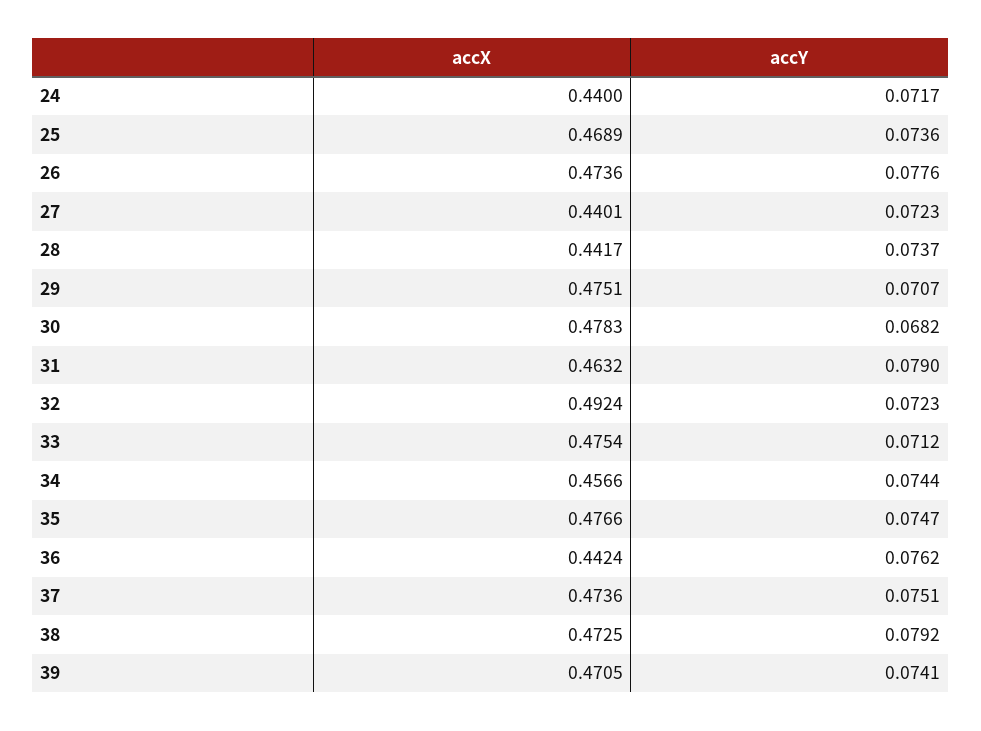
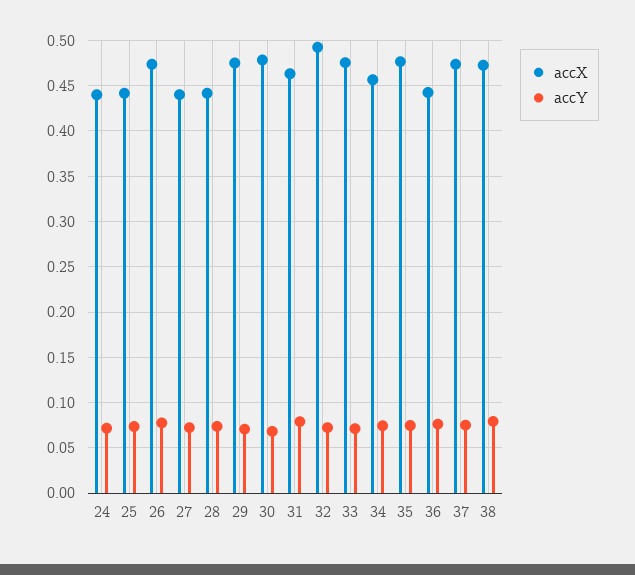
accX, 25: 0.4689 -> 0.44
accX, 39: 0.4705 -> none
accY, 39: 0.0741 -> none

